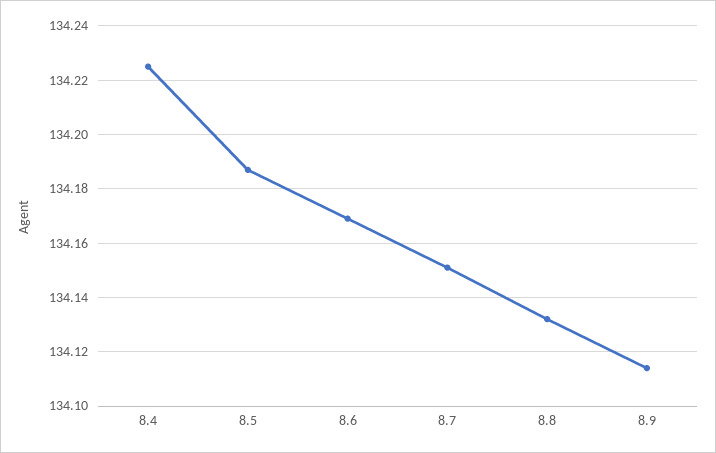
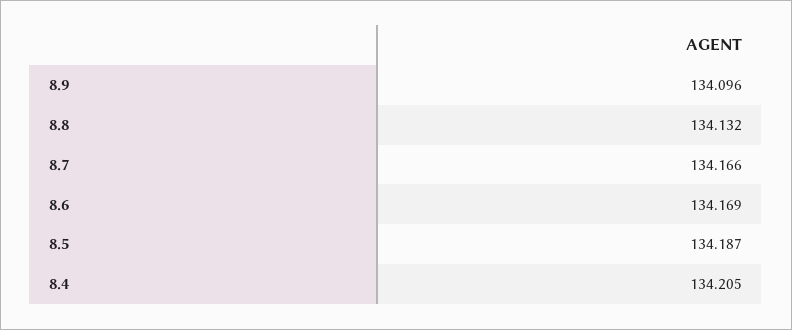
8.4: 134.225 -> 134.205
8.7: 134.15 -> 134.166
8.9: 134.115 -> 134.096

